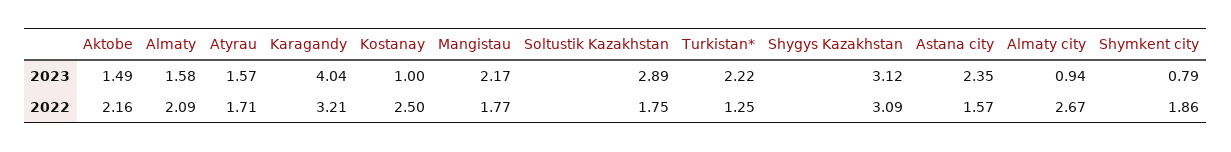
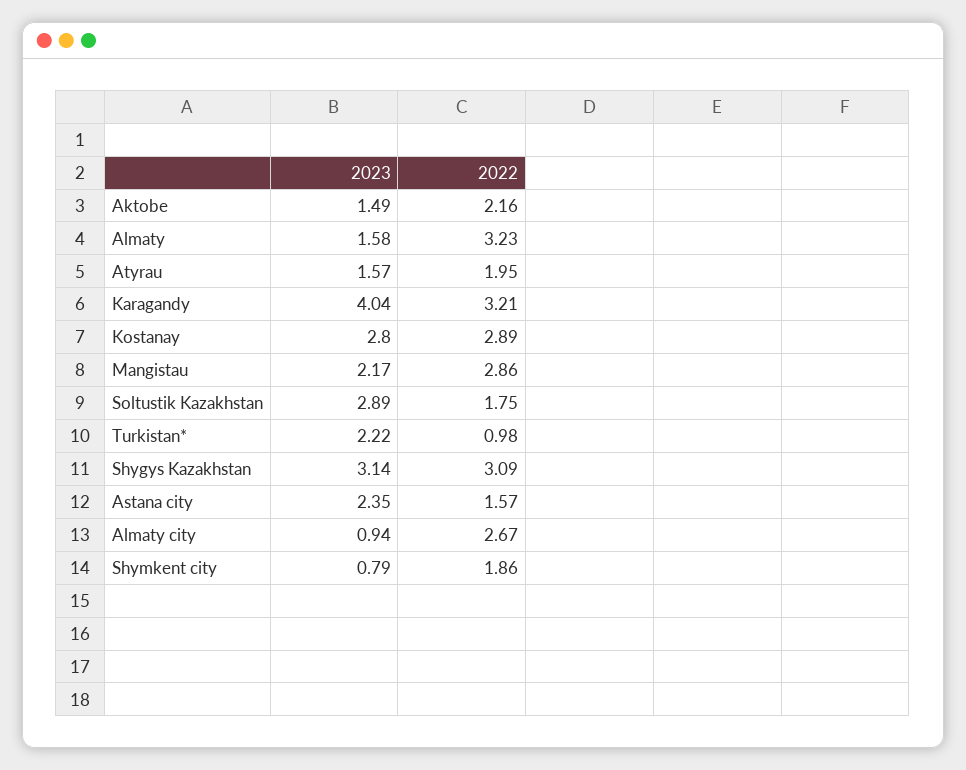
Kostanay, 2023: 1 -> 2.8
Shygys Kazakhstan, 2023: 3.12 -> 3.14
Almaty, 2022: 2.09 -> 3.23
Atyrau, 2022: 1.71 -> 1.95
Kostanay, 2022: 2.5 -> 2.89
Mangistau, 2022: 1.77 -> 2.86
Turkistan*, 2022: 1.25 -> 0.98

